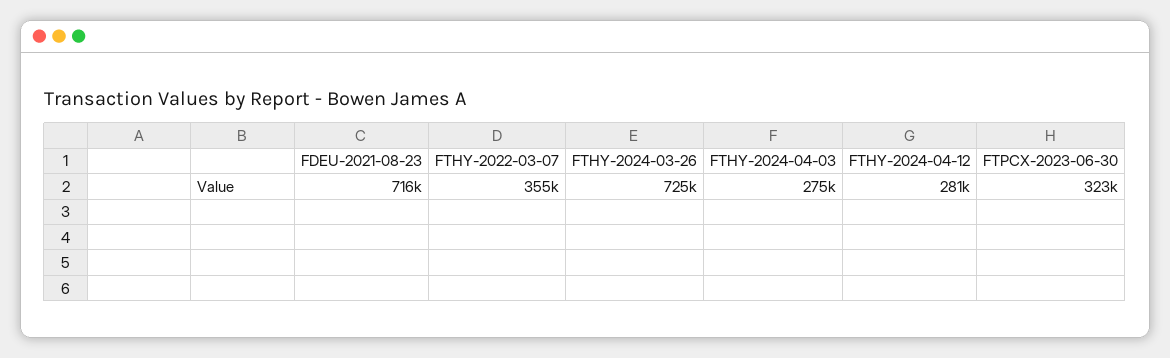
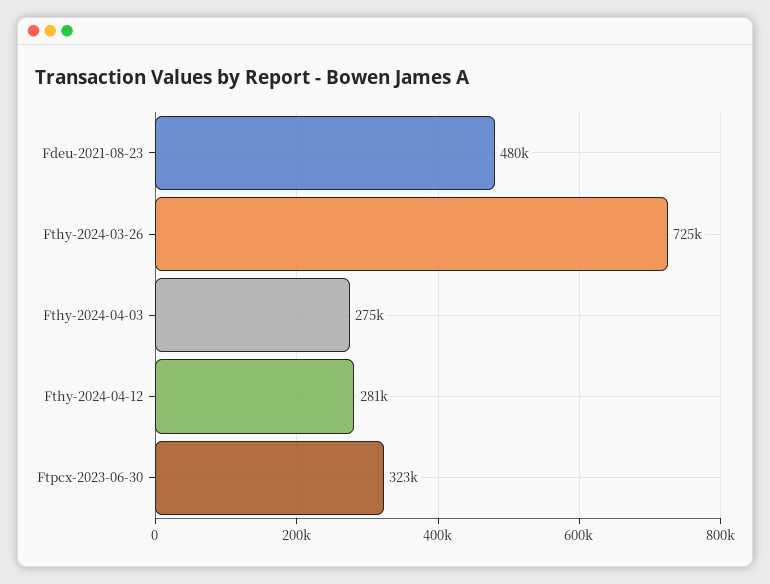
FDEU-2021-08-23: 716000 -> 480000
FTHY-2022-03-07: 355000 -> none

